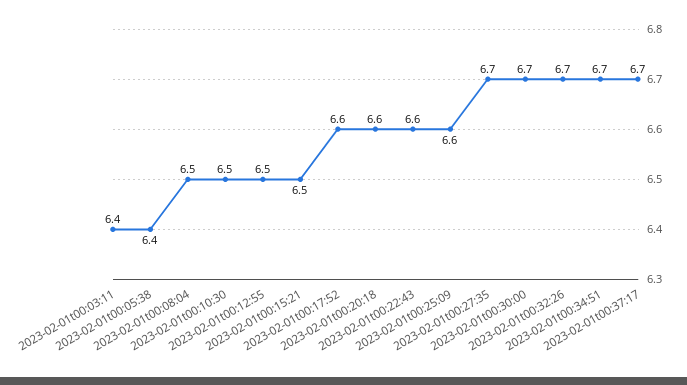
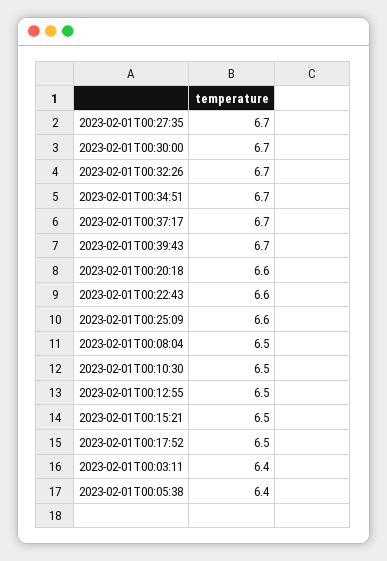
2023-02-01t00:17:52: 6.6 -> 6.5
2023-02-01T00:39:43: none -> 6.7

